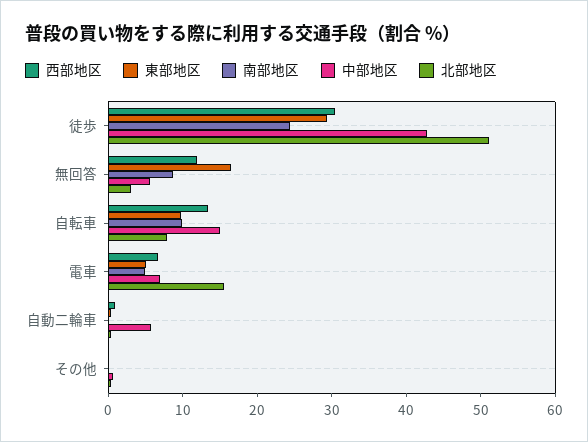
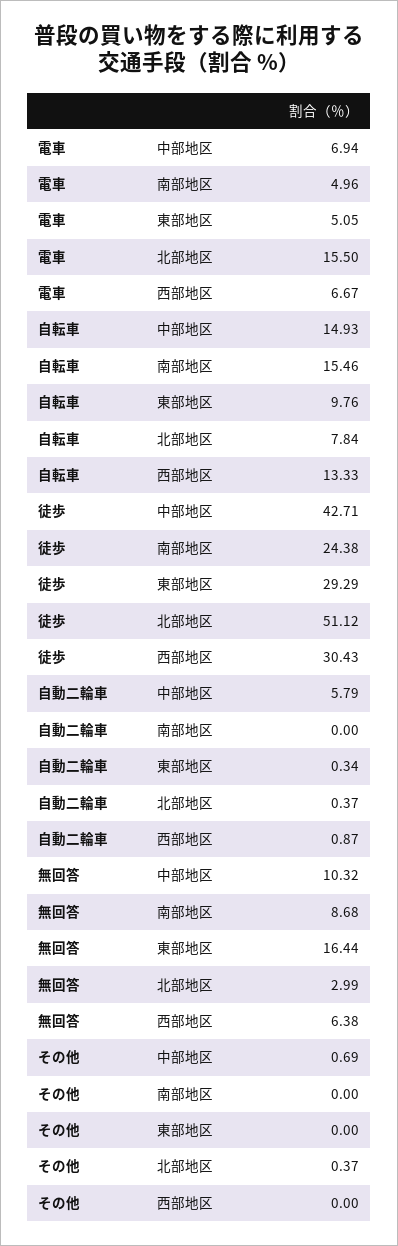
西部地区, 無回答: 12 -> 6.38
中部地区, 無回答: 6 -> 10.32
南部地区, 自転車: 10 -> 15.46

